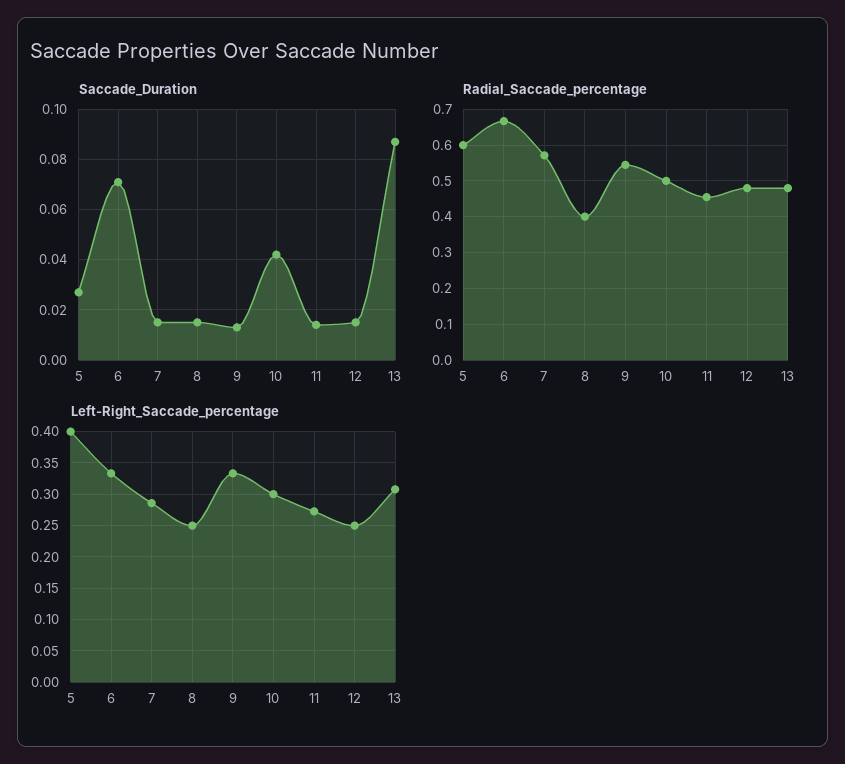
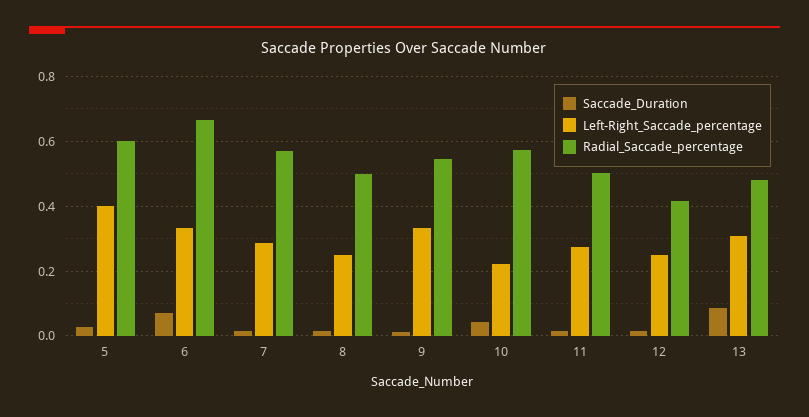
Radial_Saccade_percentage, 8: 0.4 -> 0.5
Radial_Saccade_percentage, 10: 0.5 -> 0.58
Radial_Saccade_percentage, 11: 0.46 -> 0.5
Radial_Saccade_percentage, 12: 0.48 -> 0.42
Left-Right_Saccade_percentage, 10: 0.3 -> 0.22

